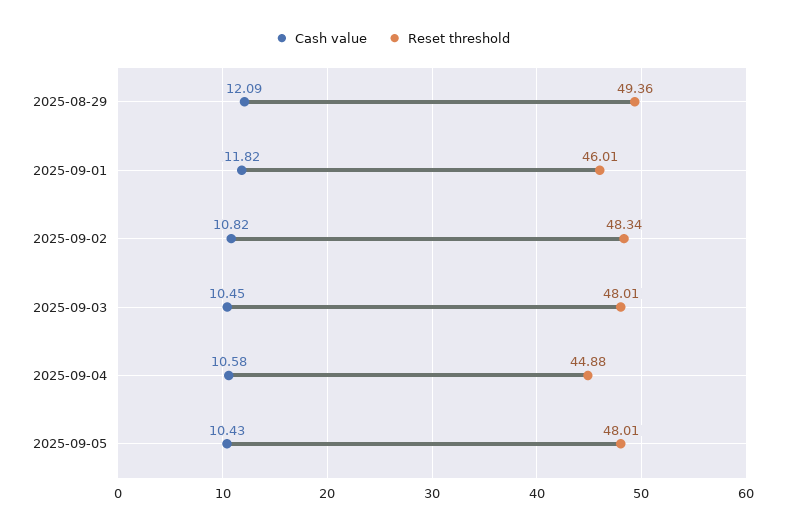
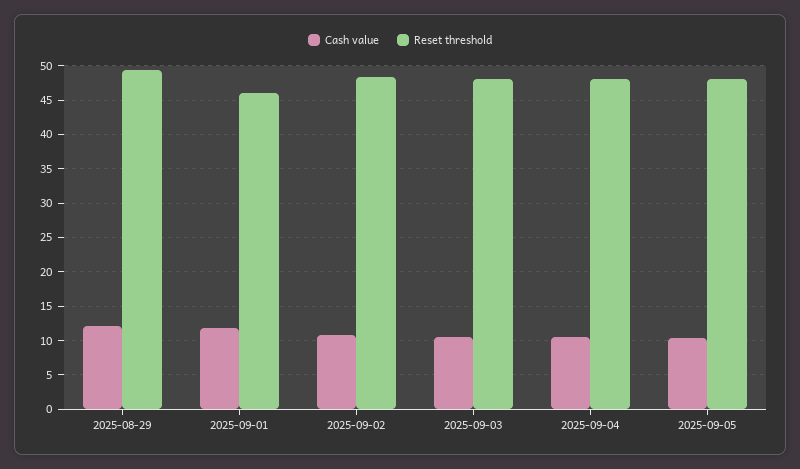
Reset threshold, 2025-09-04: 44.88 -> 48

